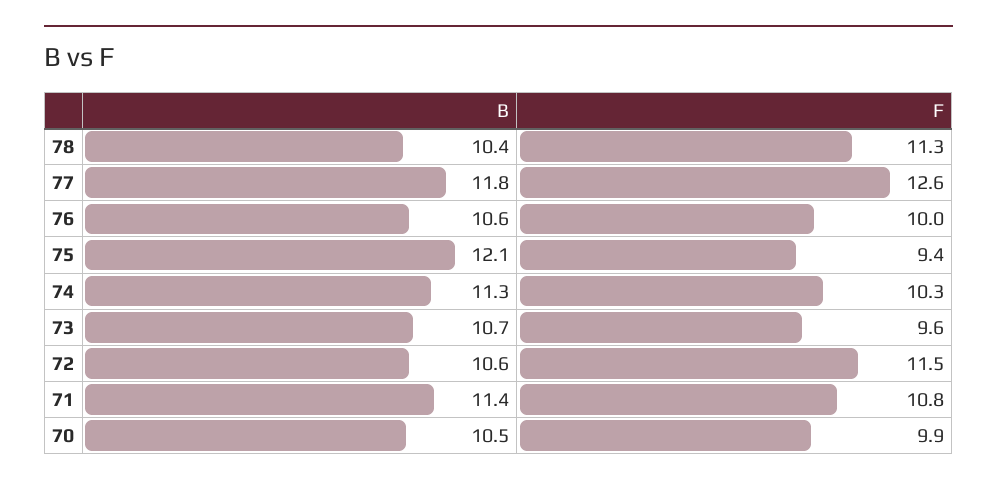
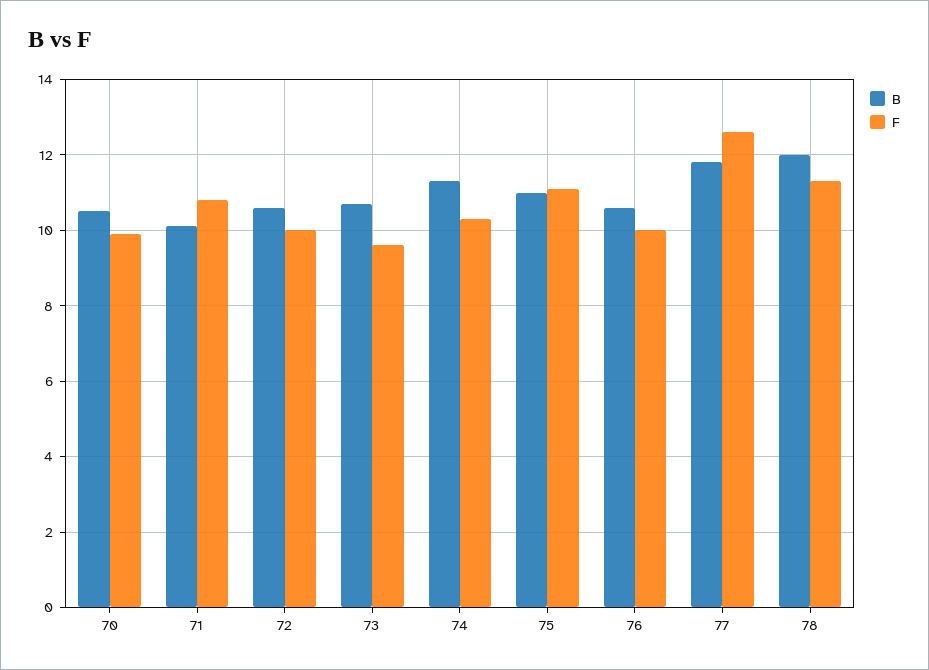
B, 78: 10.4 -> 12
B, 75: 12.1 -> 11
F, 75: 9.4 -> 11
F, 72: 11.5 -> 10
B, 71: 11.4 -> 10

